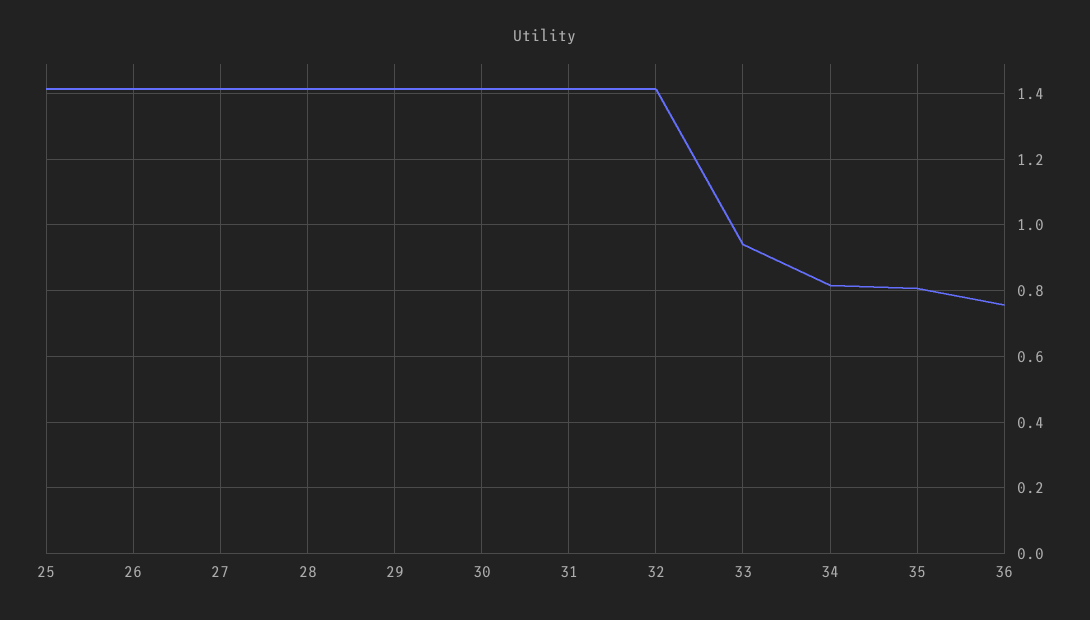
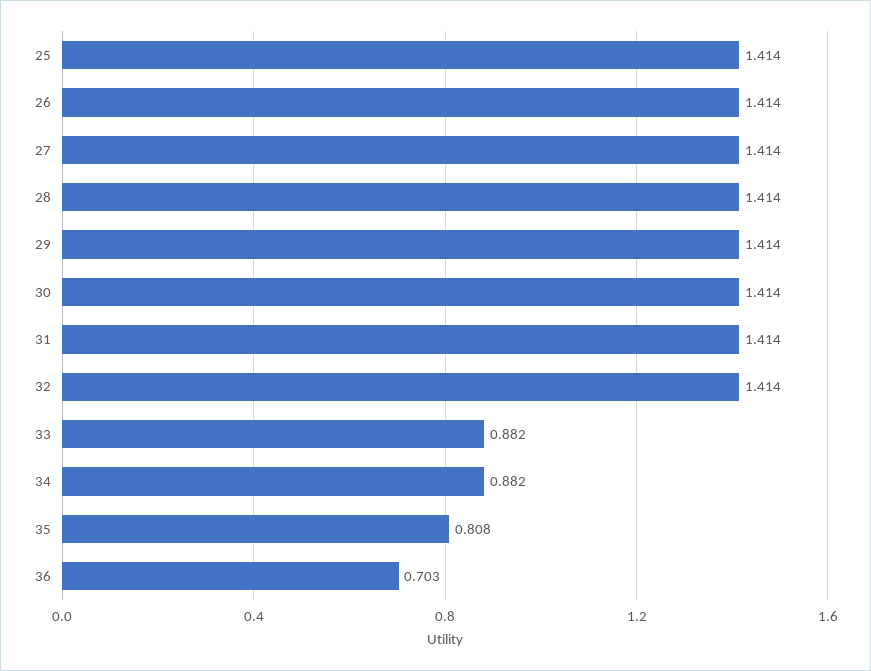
33: 0.94 -> 0.882
34: 0.82 -> 0.882
36: 0.76 -> 0.703

